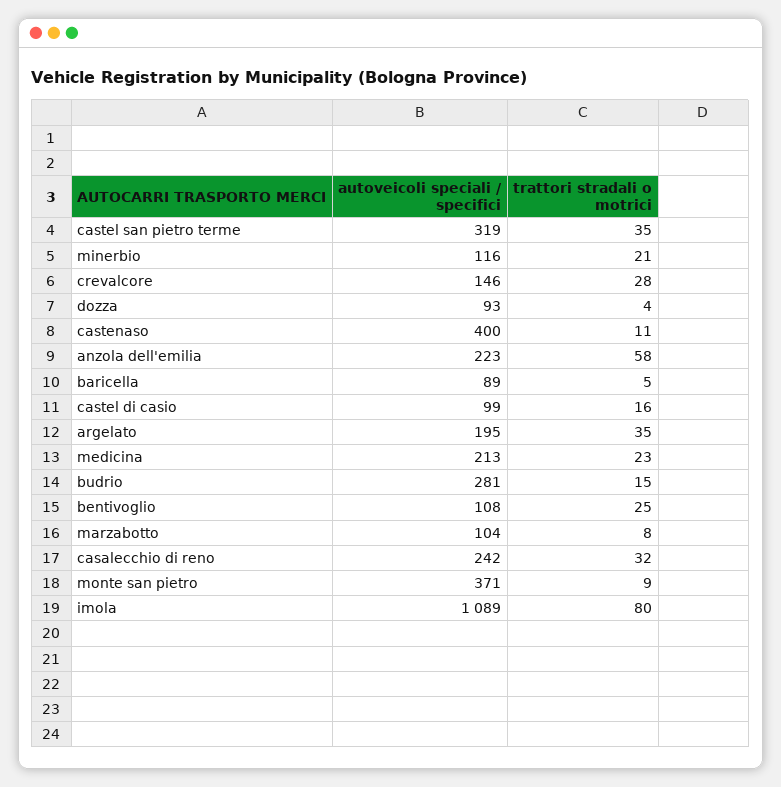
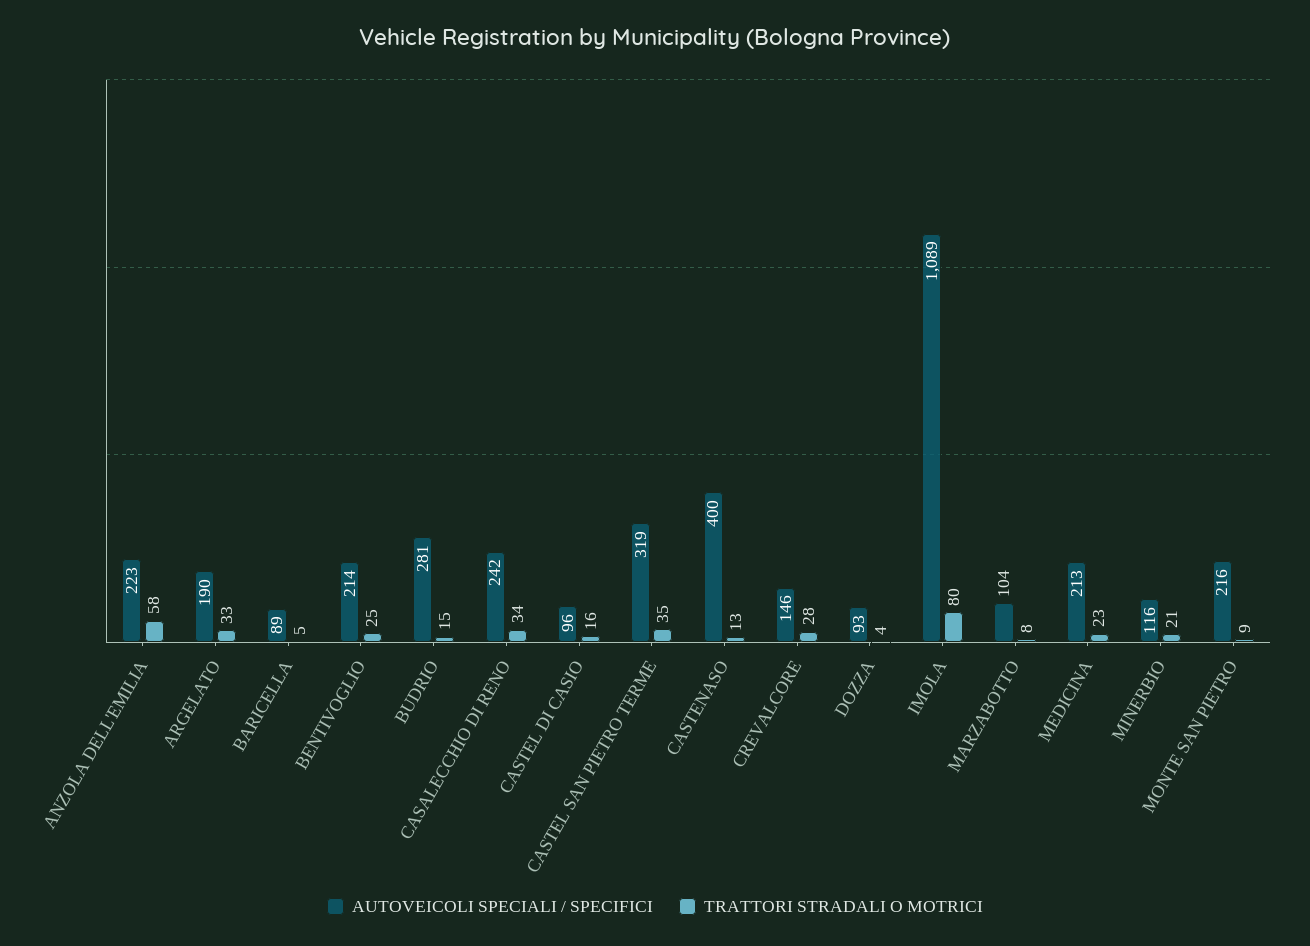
trattori stradali o motrici, castenaso: 11 -> 13
autoveicoli speciali / specifici, castel di casio: 99 -> 96
autoveicoli speciali / specifici, argelato: 195 -> 190
trattori stradali o motrici, argelato: 35 -> 33
autoveicoli speciali / specifici, bentivoglio: 108 -> 214
trattori stradali o motrici, casalecchio di reno: 32 -> 34
autoveicoli speciali / specifici, monte san pietro: 371 -> 216

